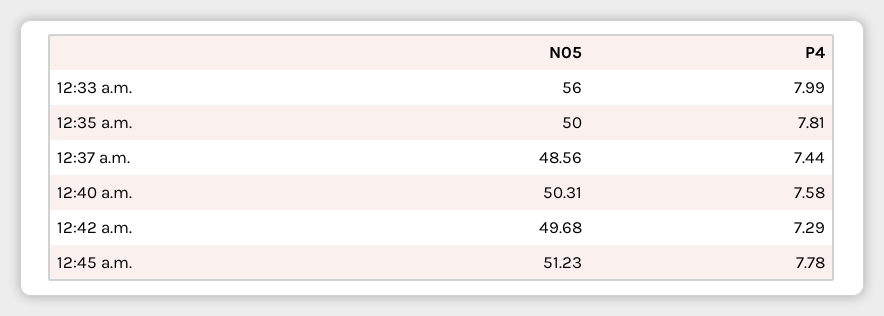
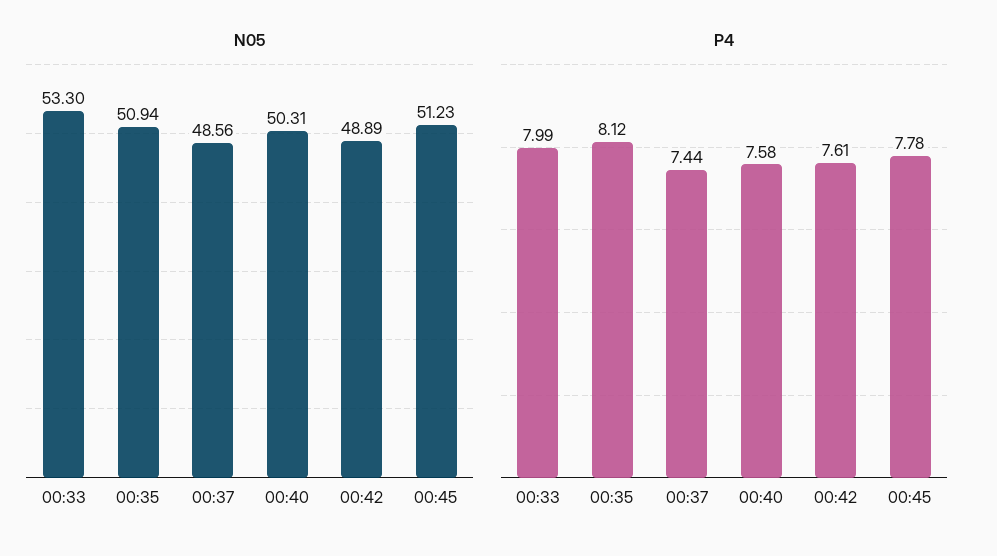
N05, 12:33 a.m.: 56 -> 53.3
N05, 12:35 a.m.: 50 -> 50.94
P4, 12:35 a.m.: 7.81 -> 8.12
N05, 12:42 a.m.: 49.68 -> 48.89
P4, 12:42 a.m.: 7.29 -> 7.61

